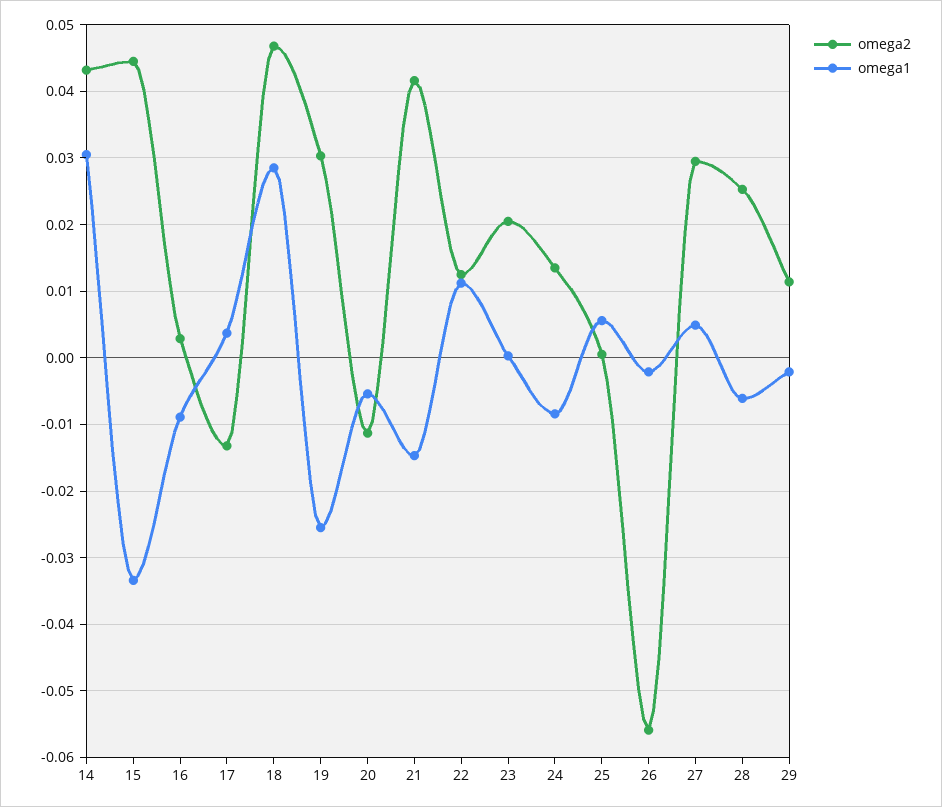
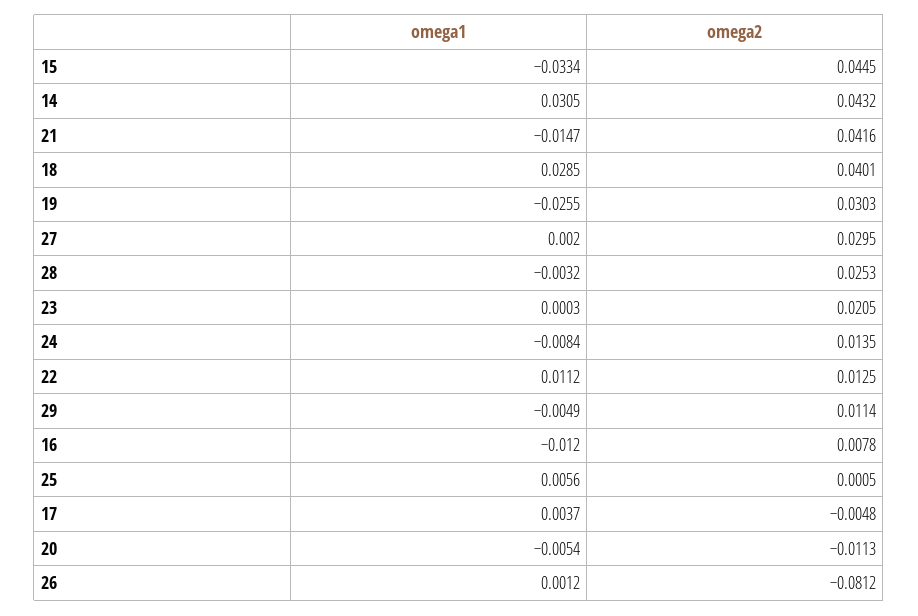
omega2, 16: 0.003 -> 0.0078
omega1, 16: -0.009 -> -0.012
omega2, 17: -0.013 -> -0.0048
omega2, 18: 0.047 -> 0.0401
omega2, 26: -0.056 -> -0.0812
omega1, 26: -0.002 -> 0.0012
omega1, 27: 0.005 -> 0.002
omega1, 28: -0.006 -> -0.0032
omega1, 29: -0.002 -> -0.0049

